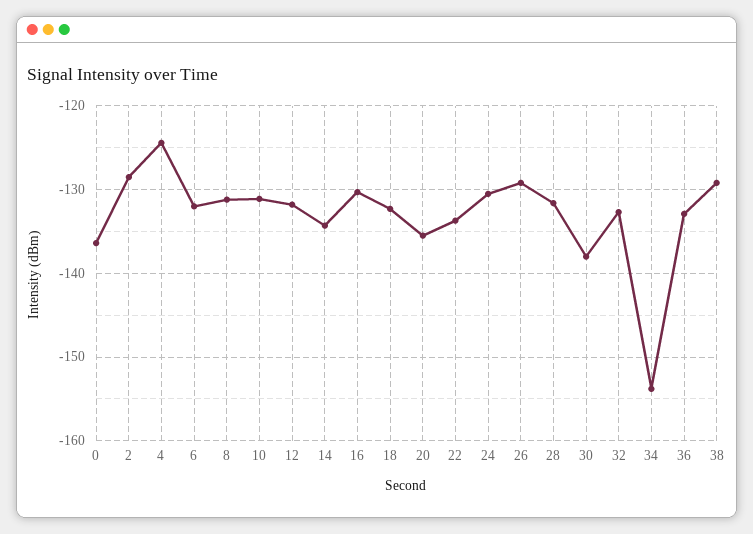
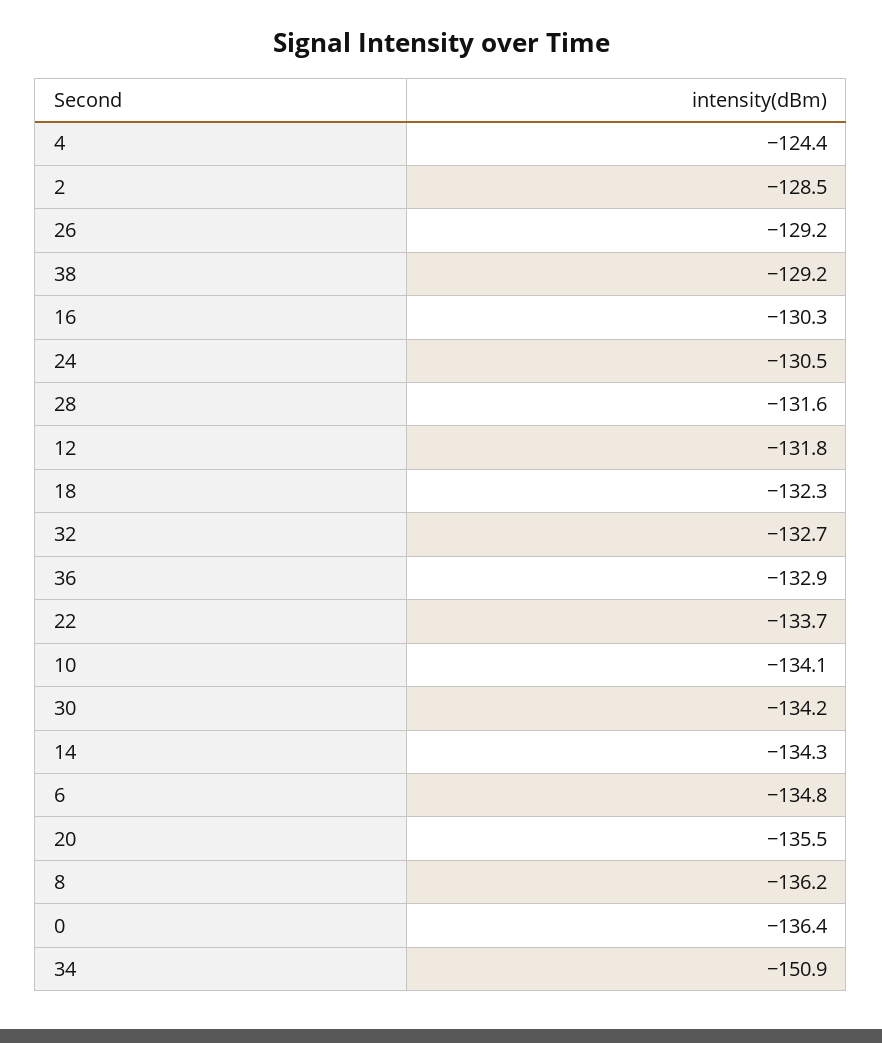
6: -132 -> -134.8
8: -131 -> -136.2
10: -131 -> -134.1
30: -138 -> -134.2
34: -154 -> -150.9

